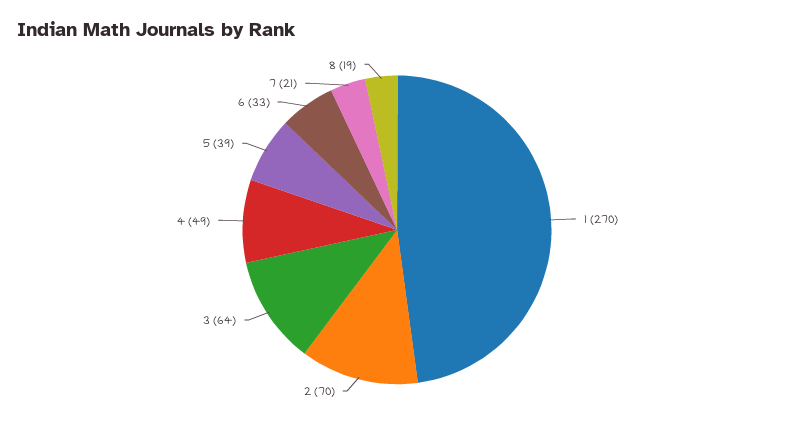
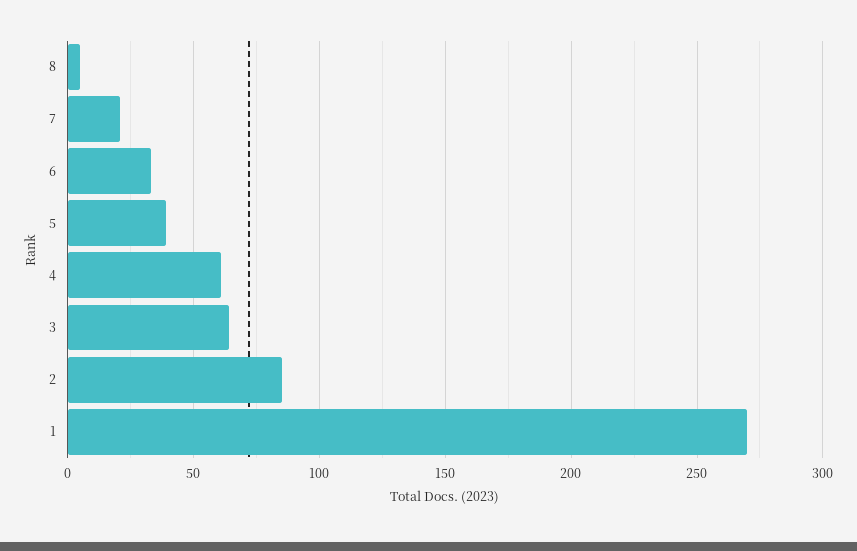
2: 70 -> 85
4: 49 -> 60
8: 19 -> 5

